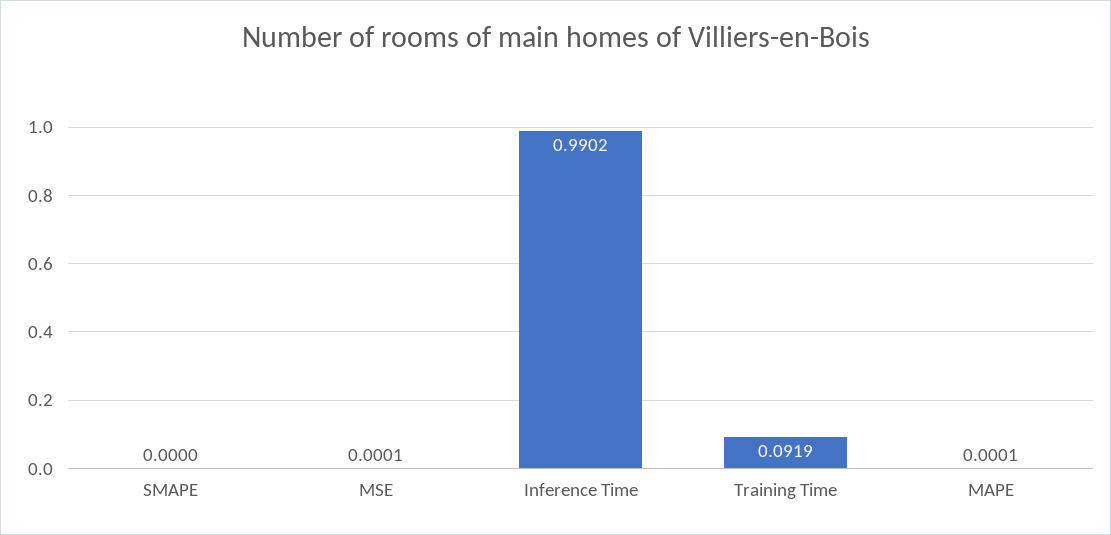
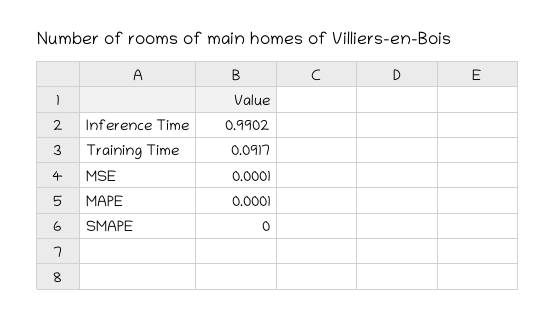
Training Time: 0.0919 -> 0.0917

